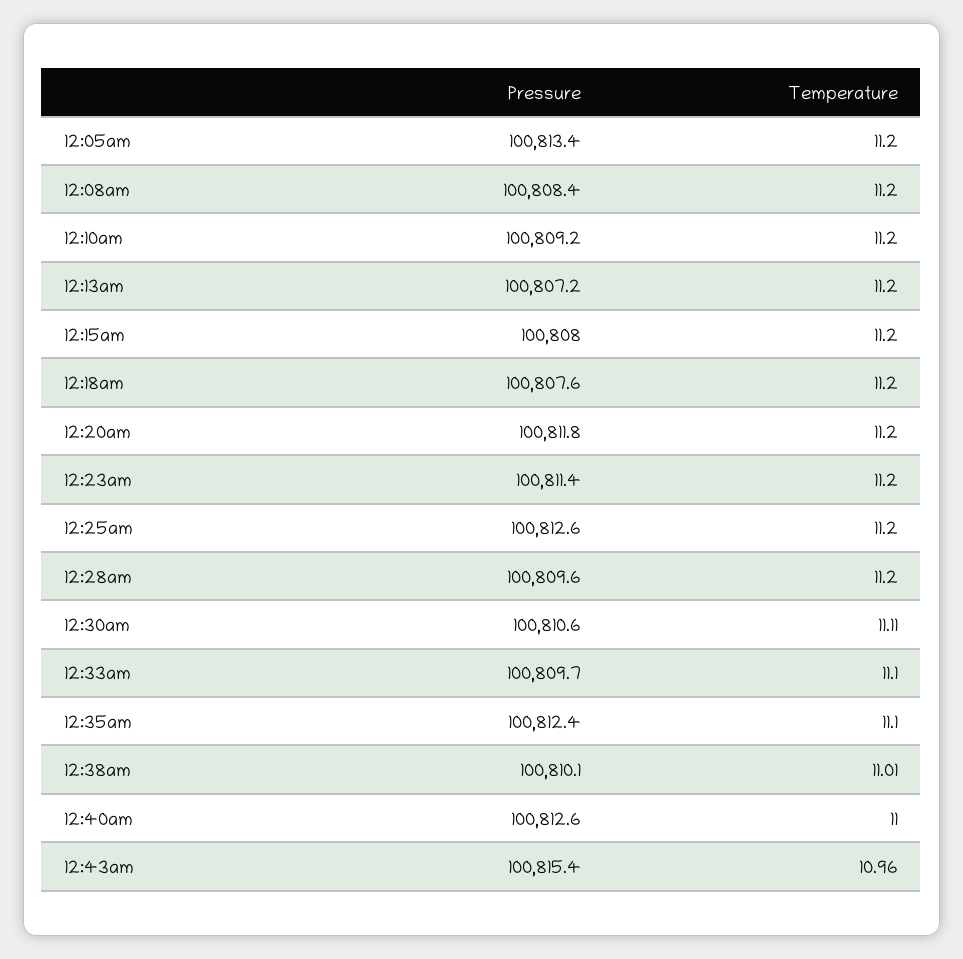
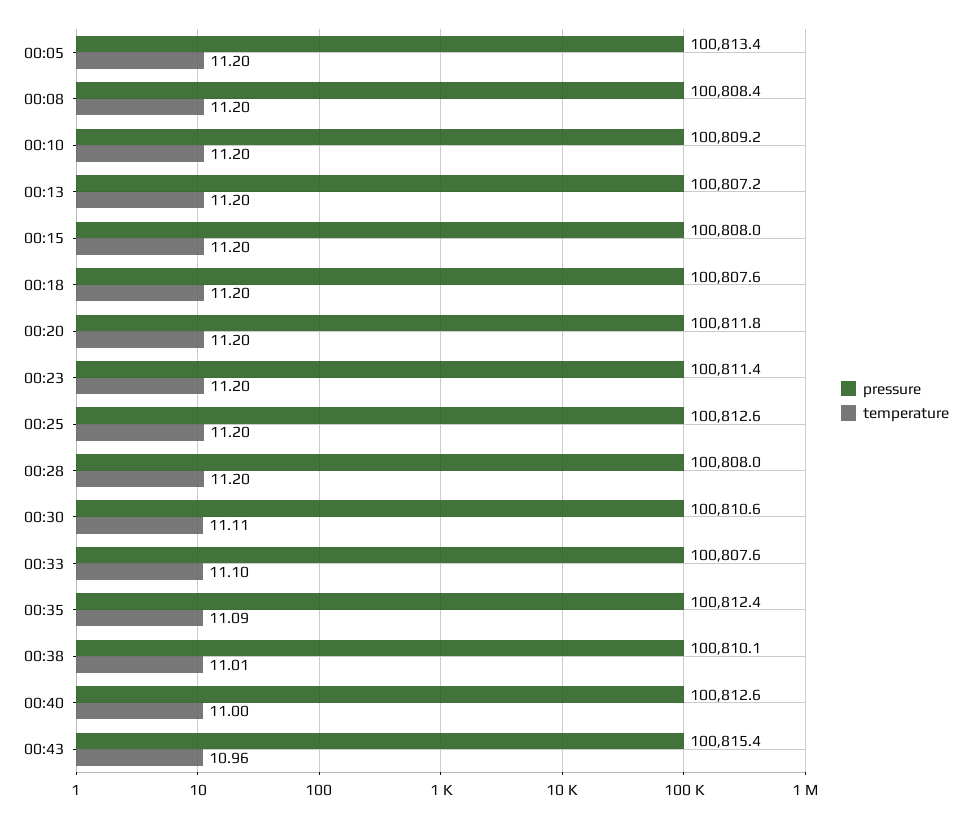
Pressure, 12:28am: 100809.6 -> 100808
Pressure, 12:33am: 100809.7 -> 100807.6
Temperature, 12:35am: 11.1 -> 11.09

